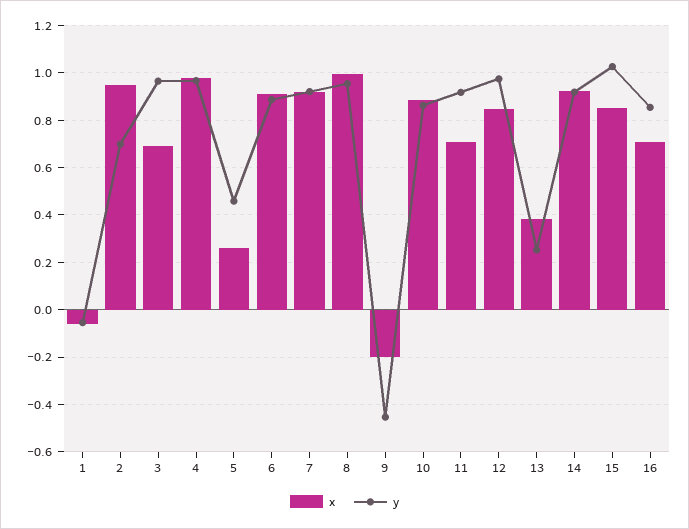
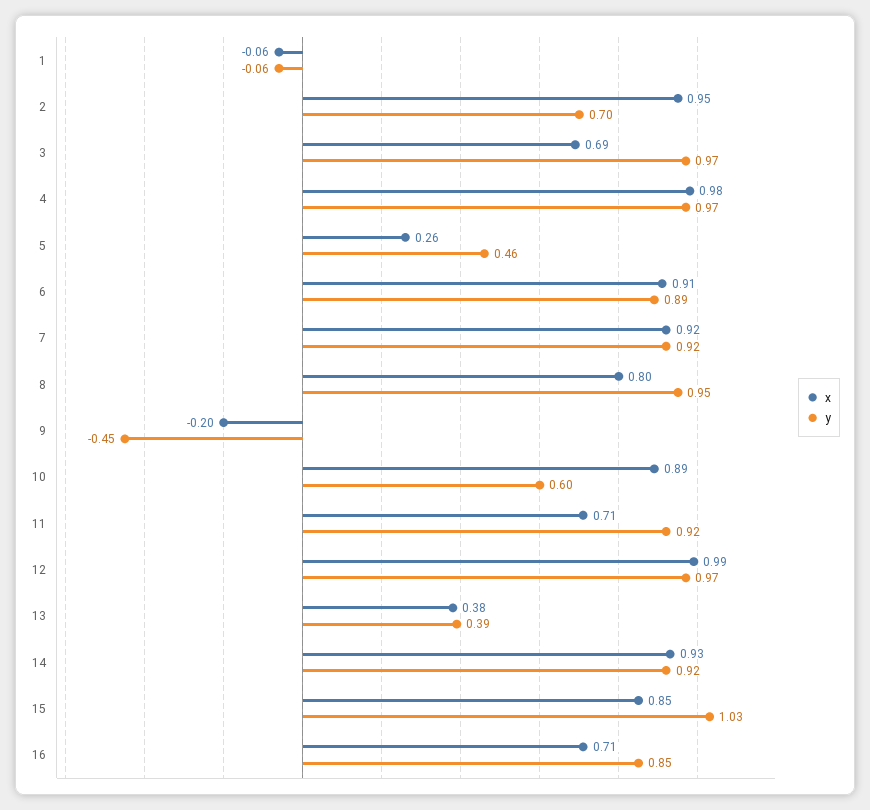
x, 8: 1 -> 0.8
y, 10: 0.85 -> 0.6
x, 12: 0.85 -> 0.99
y, 13: 0.25 -> 0.39

